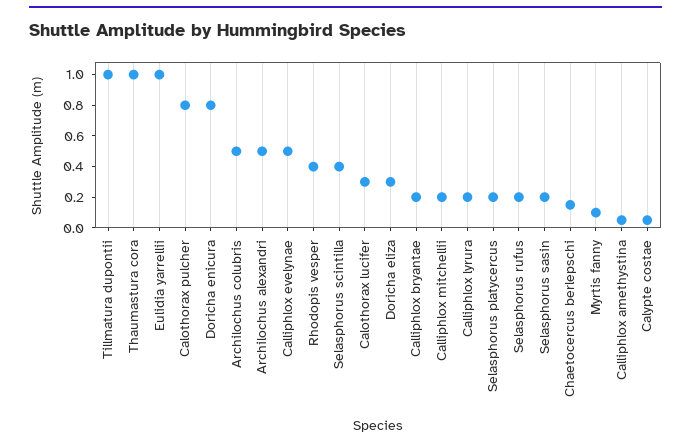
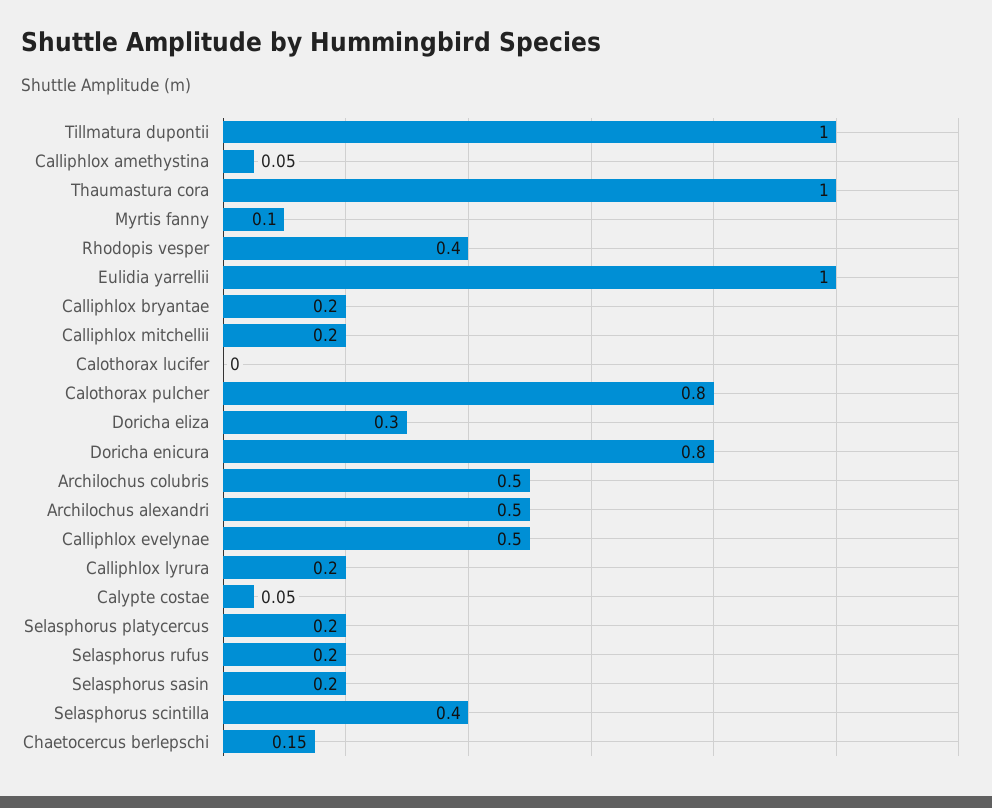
Calothorax lucifer: 0.3 -> 0

